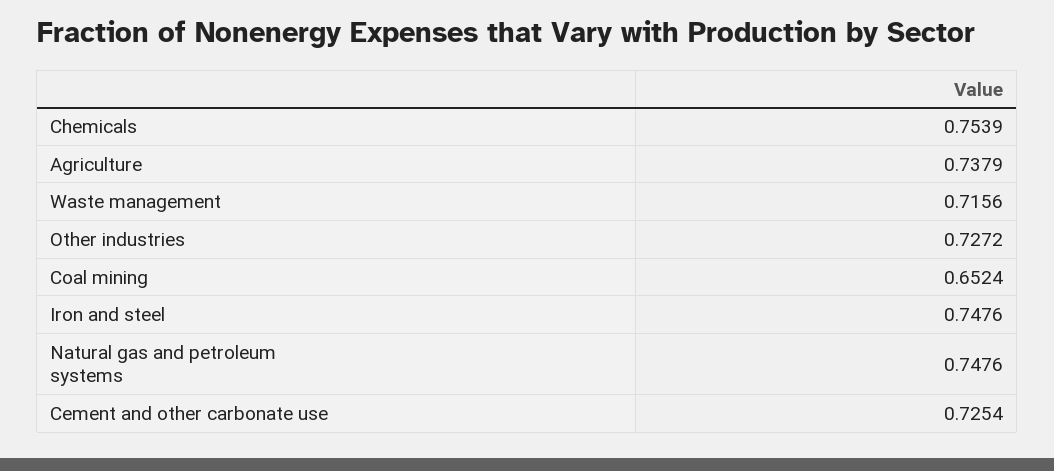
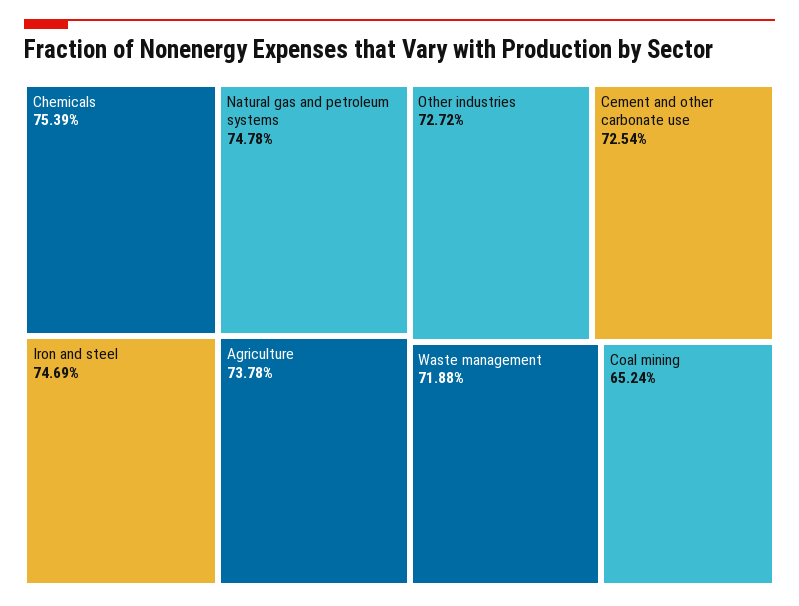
Agriculture: 0.7379 -> 0.7378
Waste management: 0.7156 -> 0.7188
Iron and steel: 0.7476 -> 0.7469
Natural gas and petroleum systems: 0.7476 -> 0.7478

